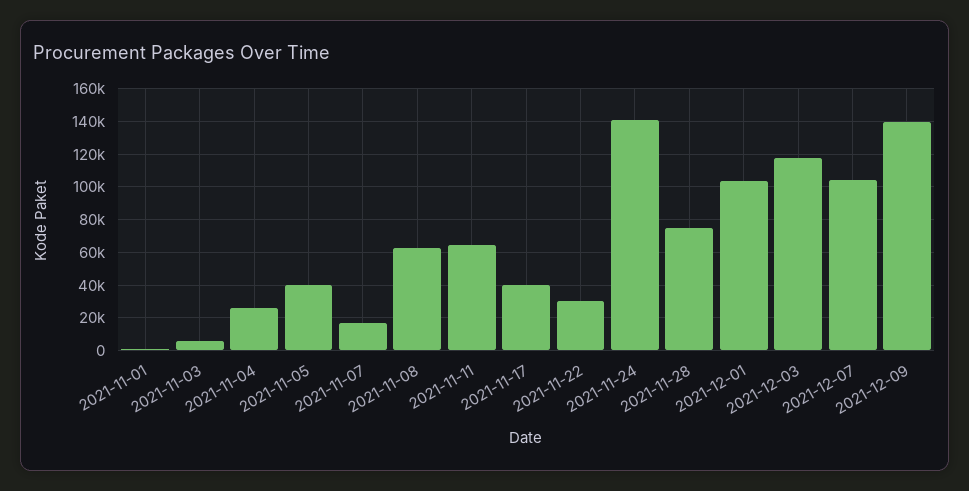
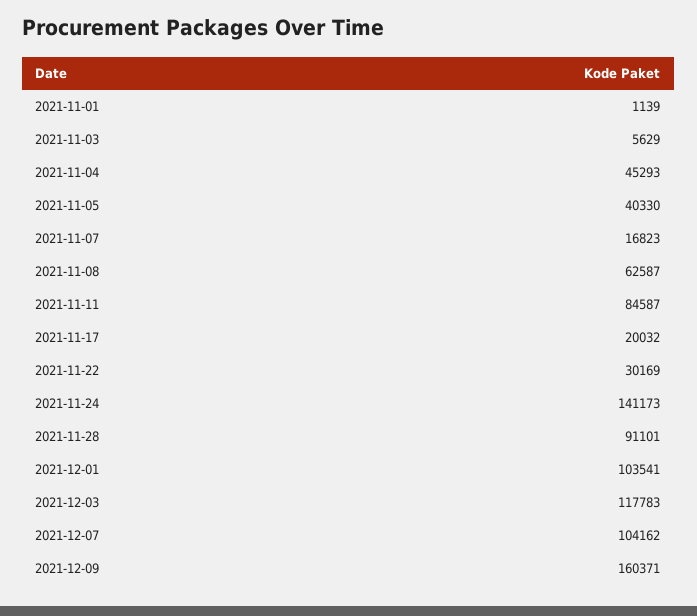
2021-11-04: 25000 -> 45293
2021-11-11: 65000 -> 84587
2021-11-17: 40000 -> 20032
2021-11-28: 75000 -> 91101
2021-12-09: 140000 -> 160371

